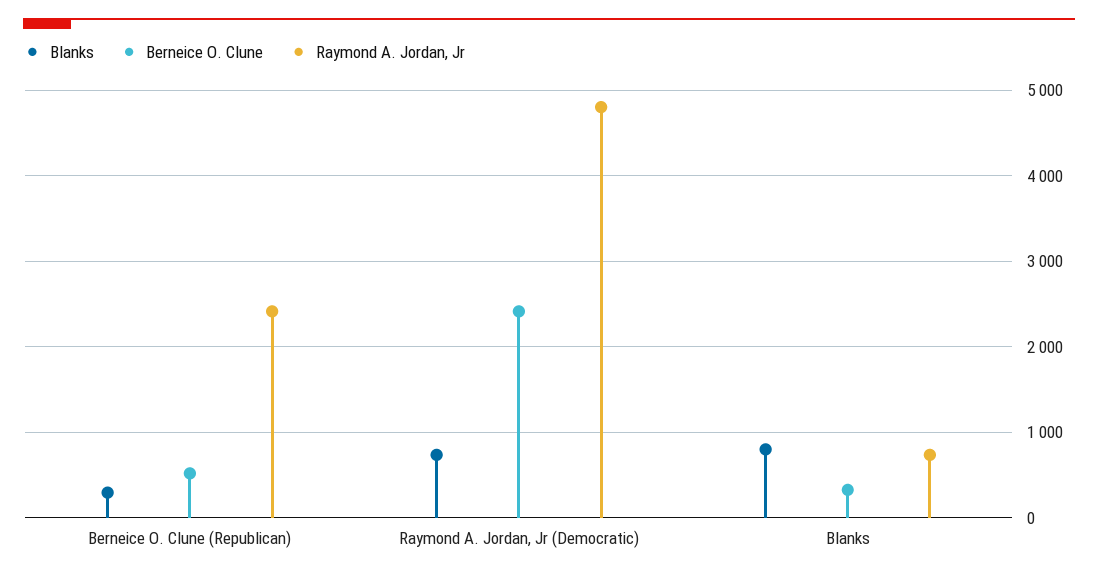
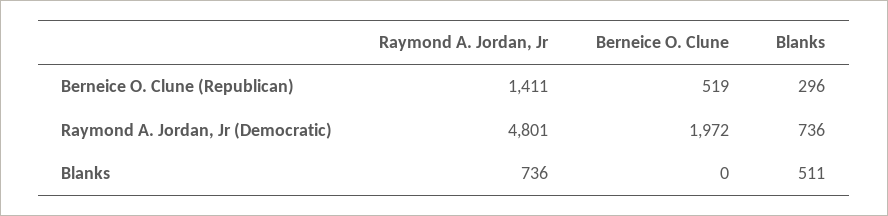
Raymond A. Jordan, Jr, Berneice O. Clune (Republican): 2400 -> 1411
Berneice O. Clune, Raymond A. Jordan, Jr (Democratic): 2400 -> 1972
Blanks, Blanks: 800 -> 511
Berneice O. Clune, Blanks: 300 -> 0

